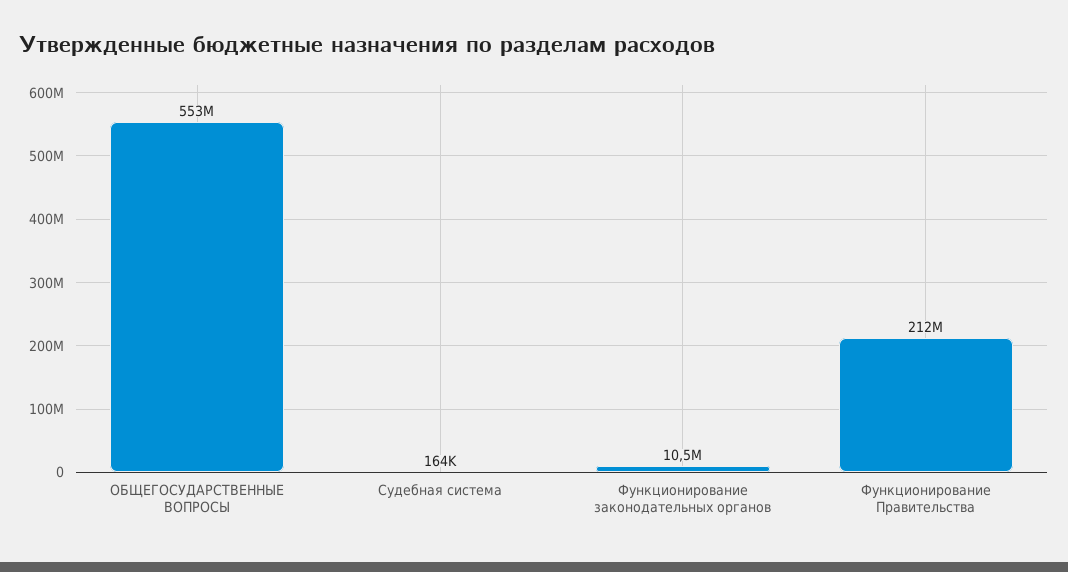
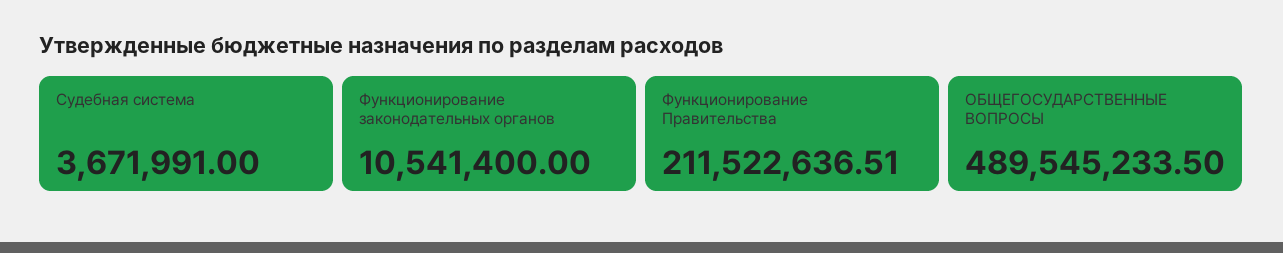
ОБЩЕГОСУДАРСТВЕННЫЕ ВОПРОСЫ: 553000000 -> 489545233.5
Судебная система: 164000 -> 3671991

